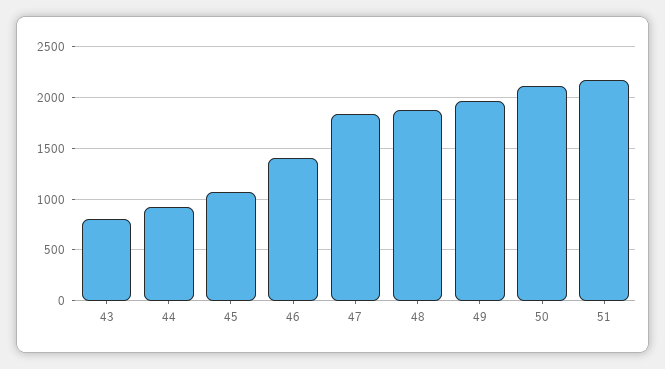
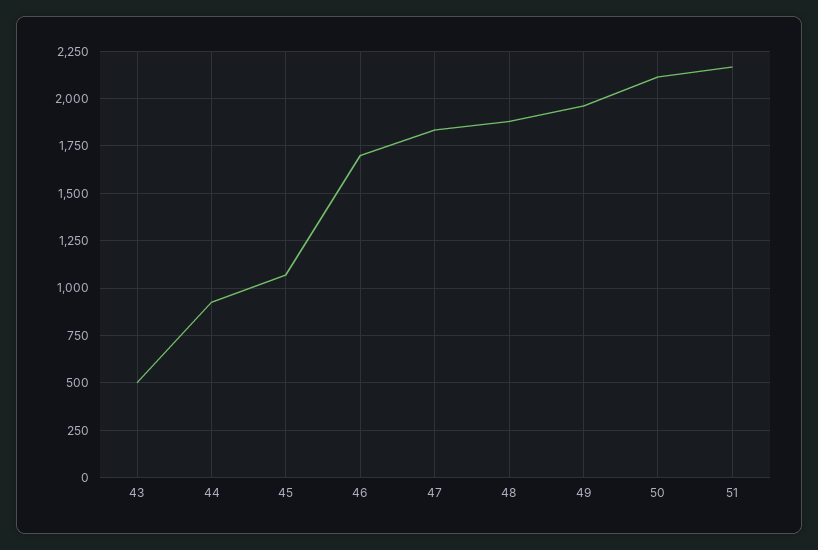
43: 800 -> 500
46: 1400 -> 1700

